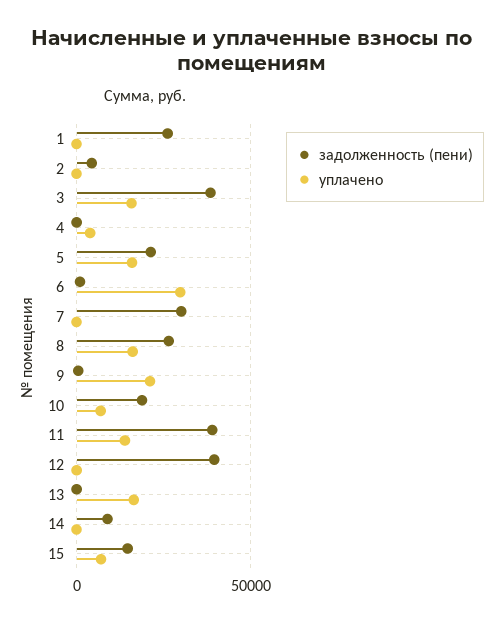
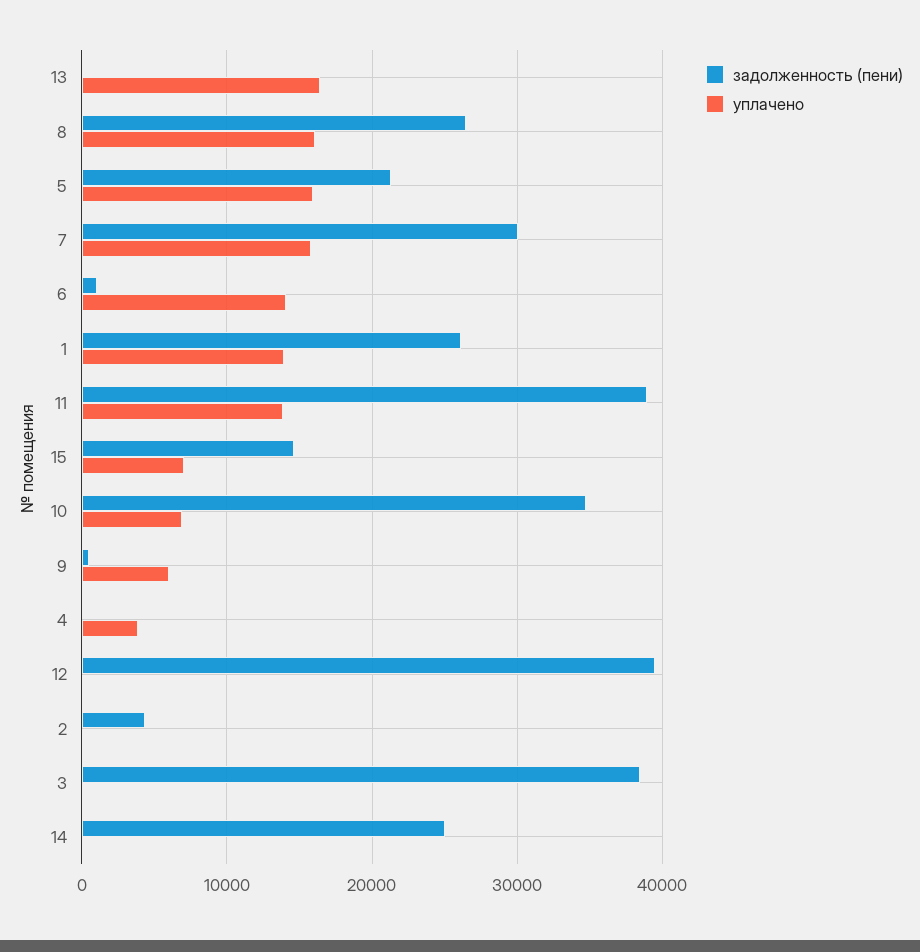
уплачено, 1: 0 -> 14000
уплачено, 3: 15000 -> 0
уплачено, 6: 30000 -> 14000
уплачено, 7: 0 -> 16000
уплачено, 9: 20000 -> 6000
задолженность (пени), 10: 20000 -> 35000
задолженность (пени), 14: 10000 -> 25000

